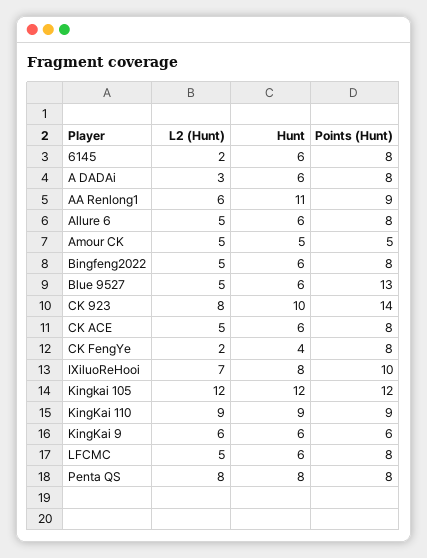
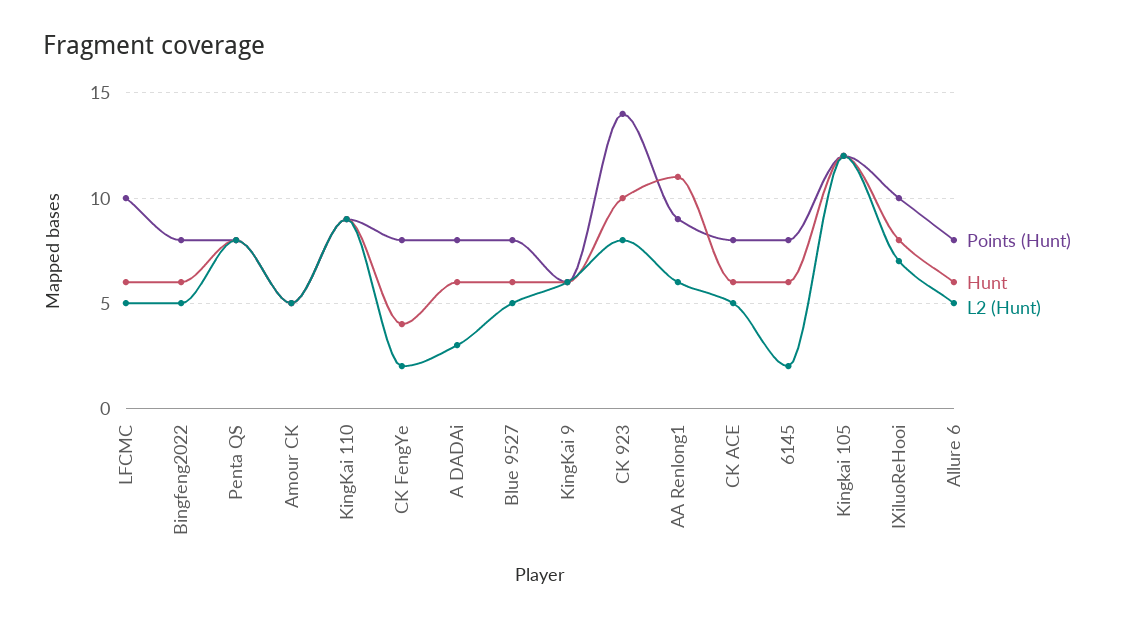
Points (Hunt), Blue 9527: 13 -> 8
Points (Hunt), LFCMC: 8 -> 10

